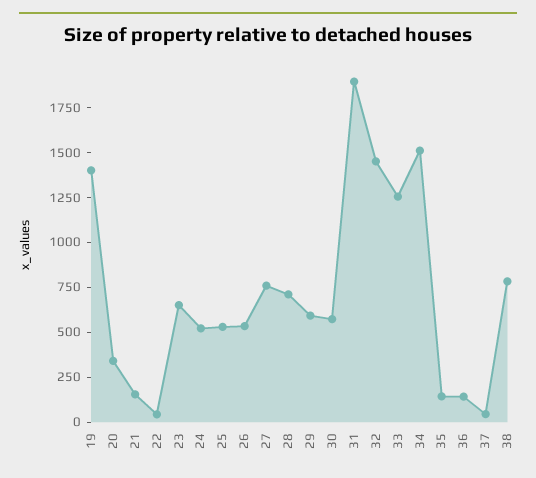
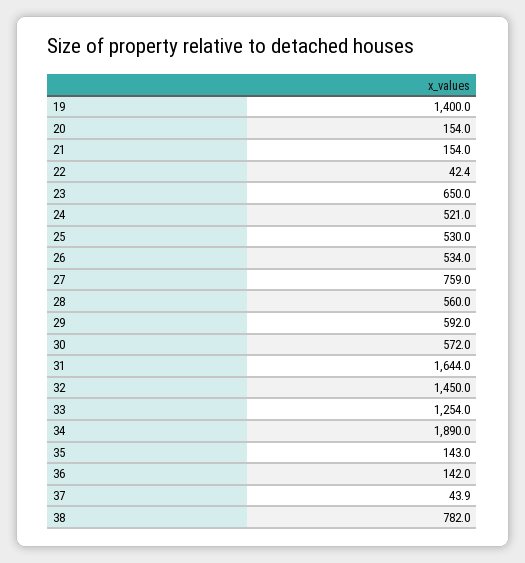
20: 350 -> 154
28: 700 -> 560
31: 1900 -> 1644
34: 1500 -> 1890

